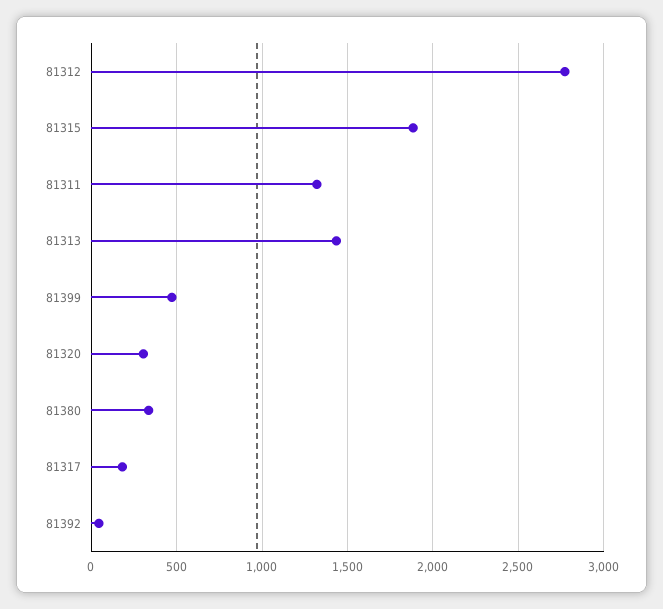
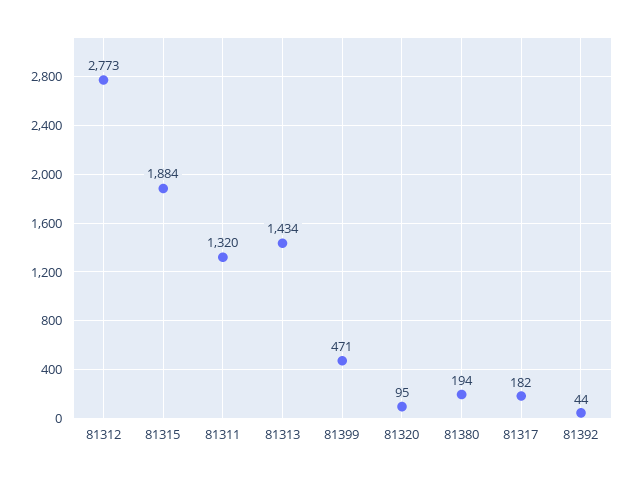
81320: 300 -> 95
81380: 350 -> 194

